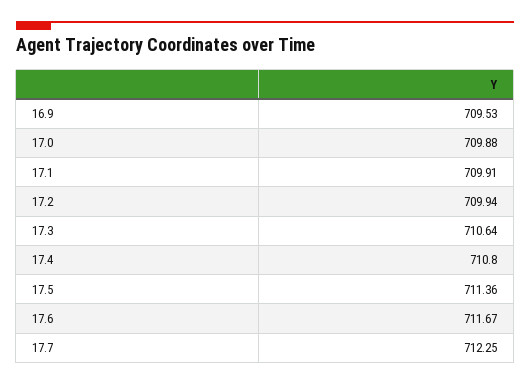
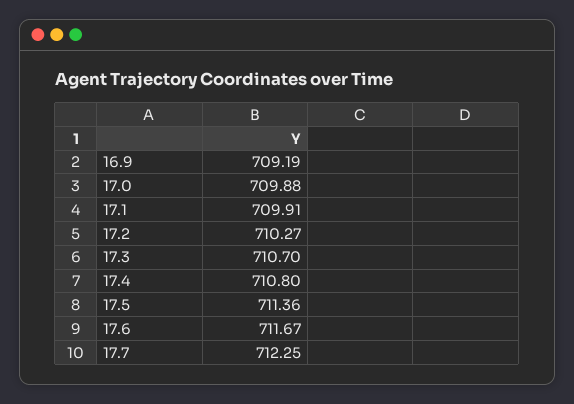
16.9: 709.53 -> 709.19
17.2: 709.94 -> 710.27
17.3: 710.64 -> 710.7

